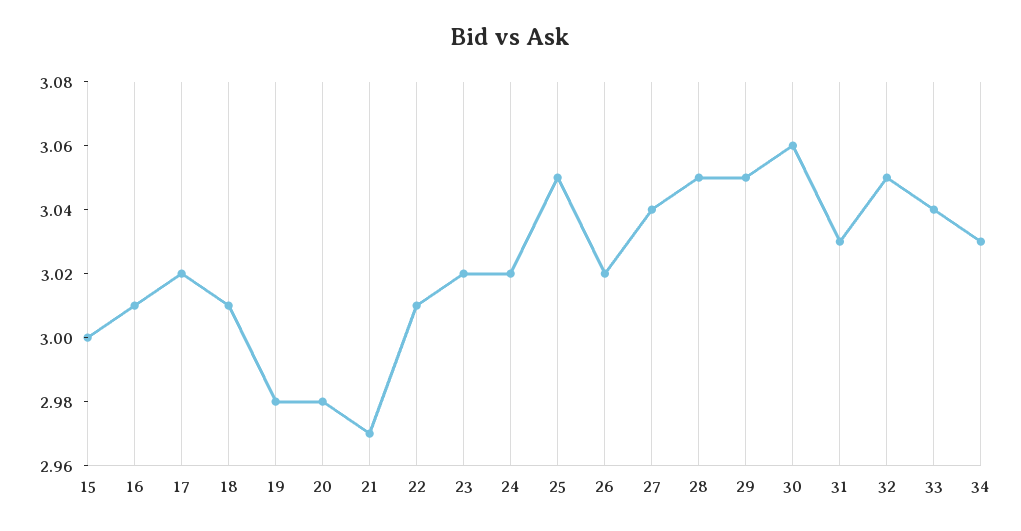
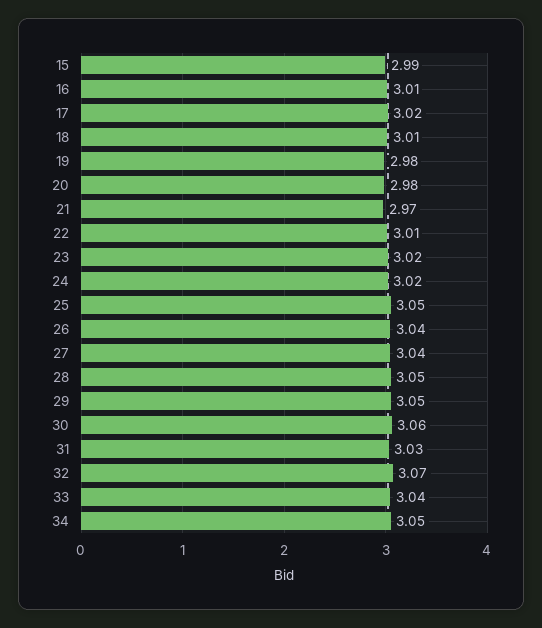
15: 3 -> 2.99
26: 3.02 -> 3.04
32: 3.05 -> 3.07
34: 3.03 -> 3.05

